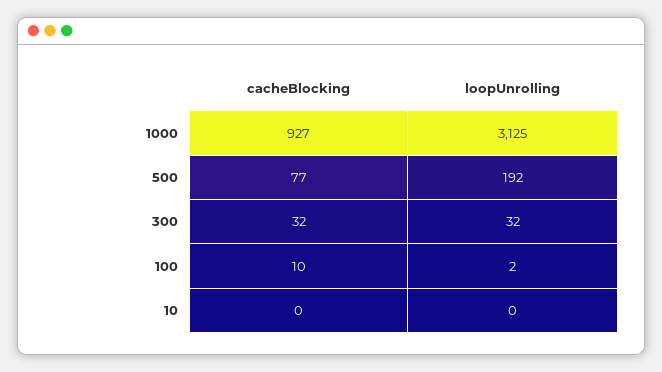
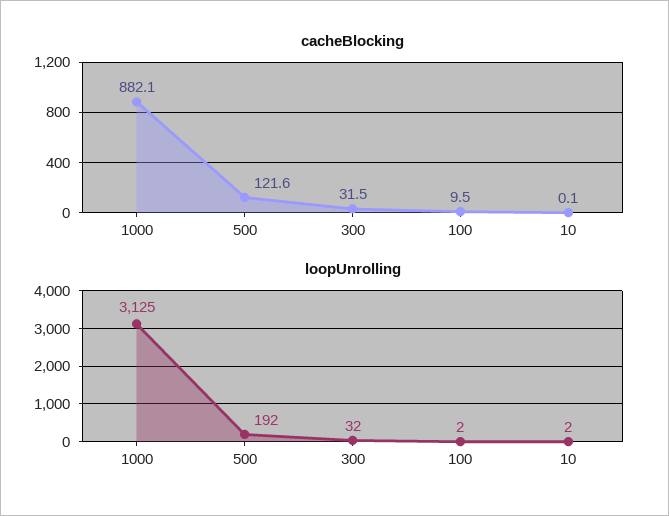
cacheBlocking, 1000: 927 -> 882.1
cacheBlocking, 500: 77 -> 121.6
loopUnrolling, 10: 0 -> 2

